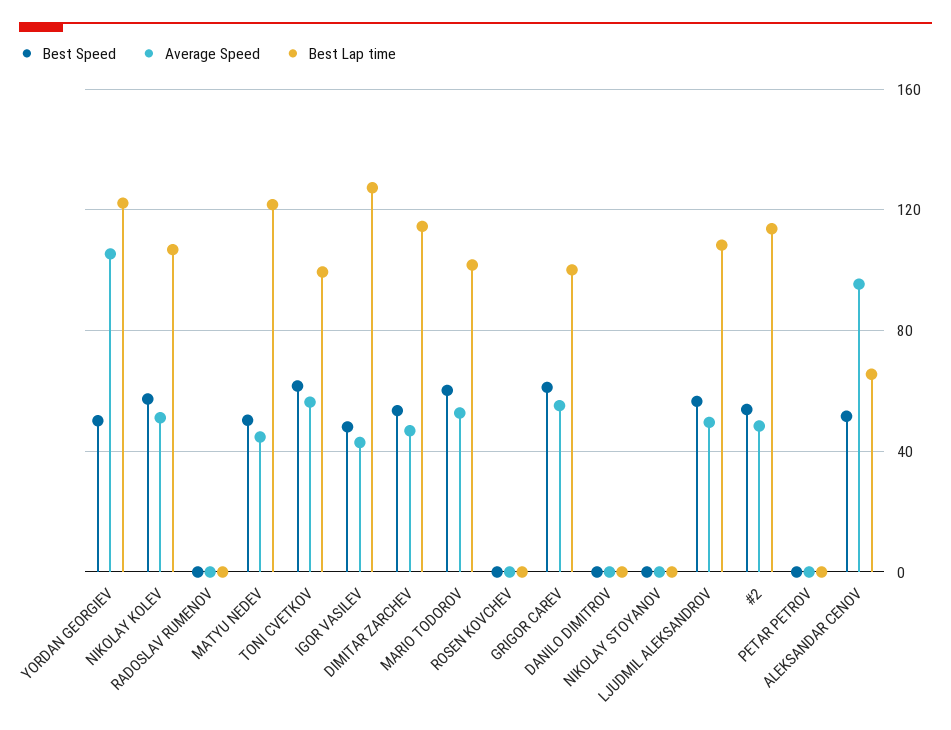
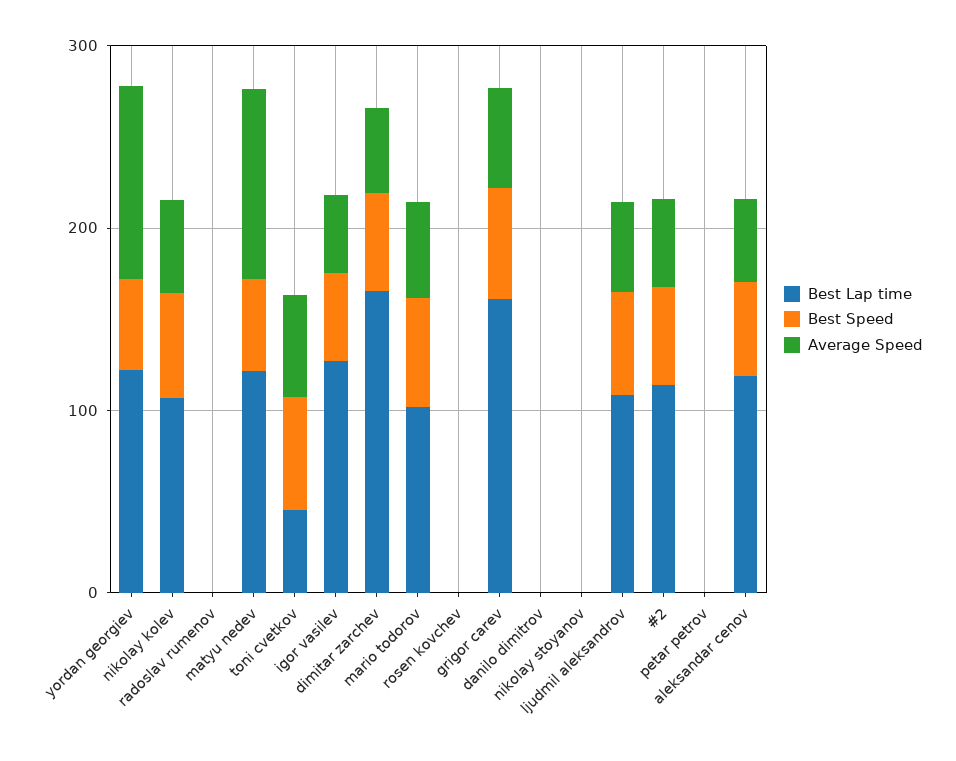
Average Speed, MATYU NEDEV: 45 -> 100
Best Lap time, TONI CVETKOV: 100 -> 40
Best Lap time, DIMITAR ZARCHEV: 115 -> 160
Best Lap time, GRIGOR CAREV: 100 -> 160
Average Speed, ALEKSANDAR CENOV: 95 -> 40
Best Lap time, ALEKSANDAR CENOV: 65 -> 120

